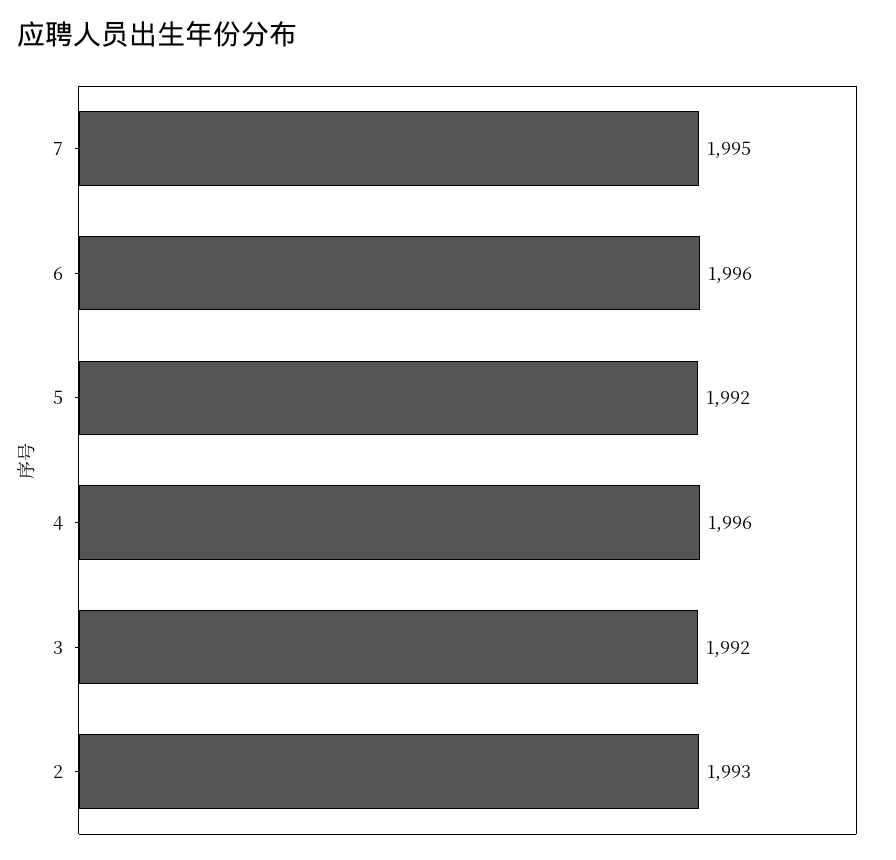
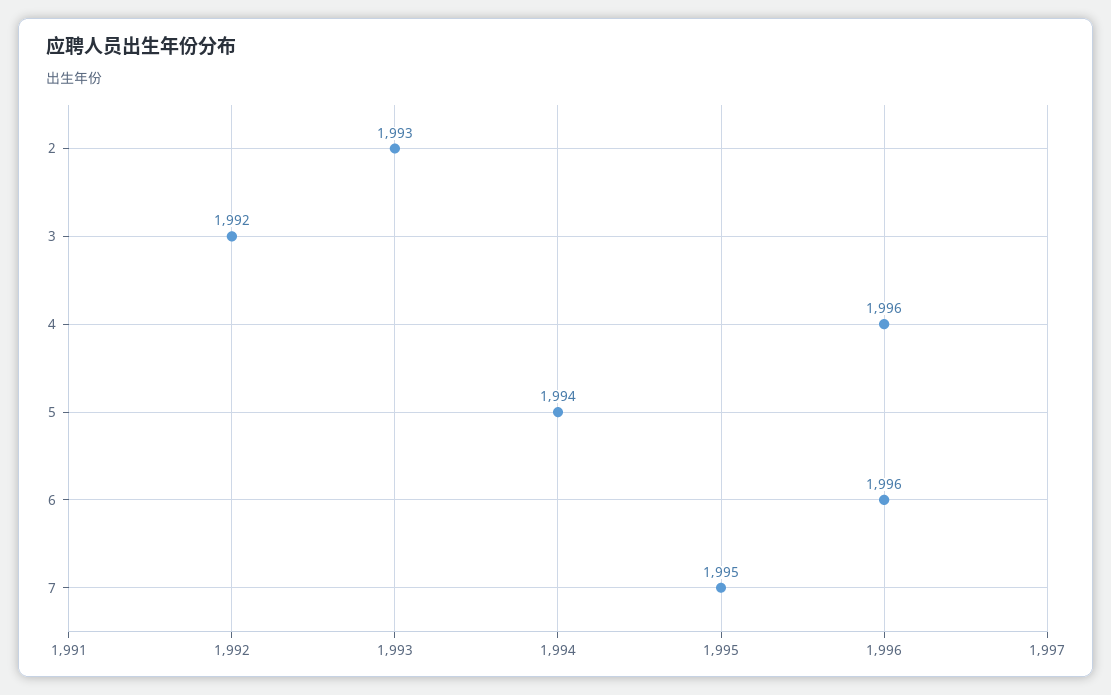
5: 1992 -> 1994

